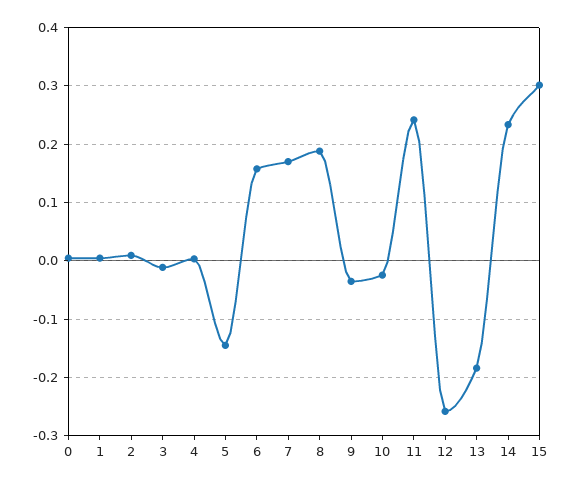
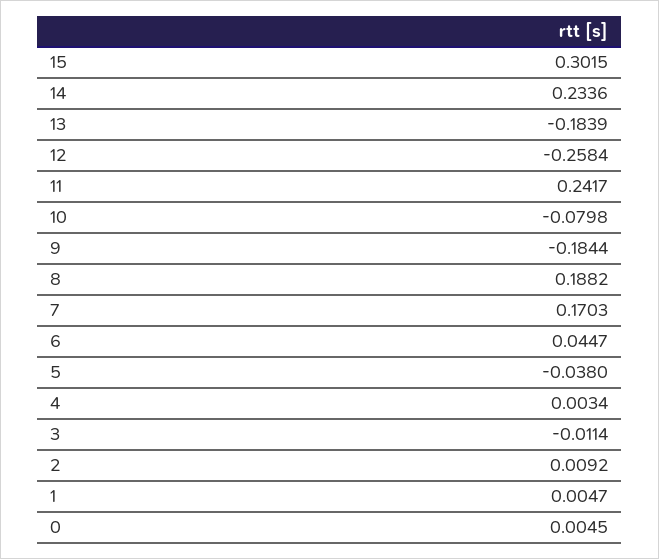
5: -0.14 -> -0.038
6: 0.16 -> 0.0447
9: -0.04 -> -0.1844
10: -0.02 -> -0.0798

